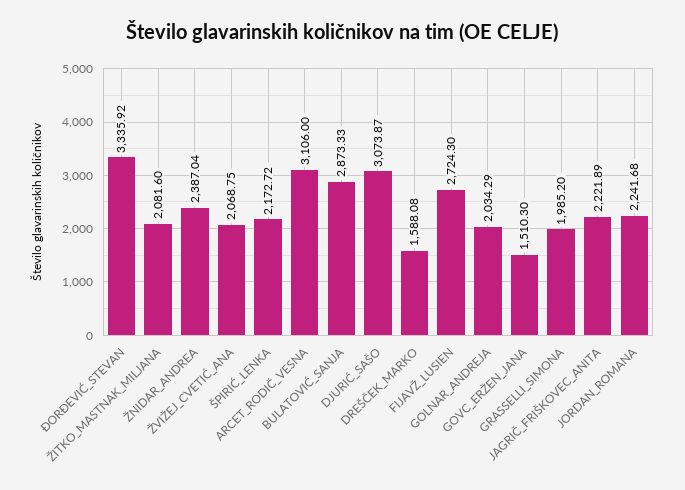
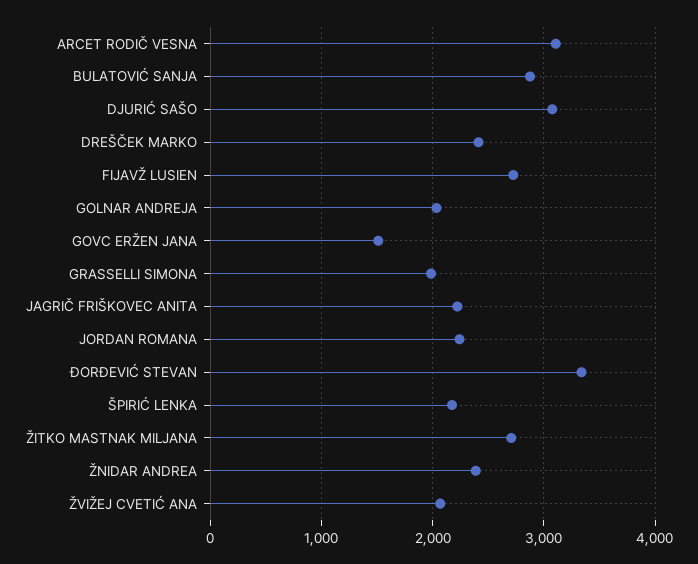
ŽITKO_MASTNAK_MILJANA: 2081.6 -> 2700
DREŠČEK_MARKO: 1588.08 -> 2400

